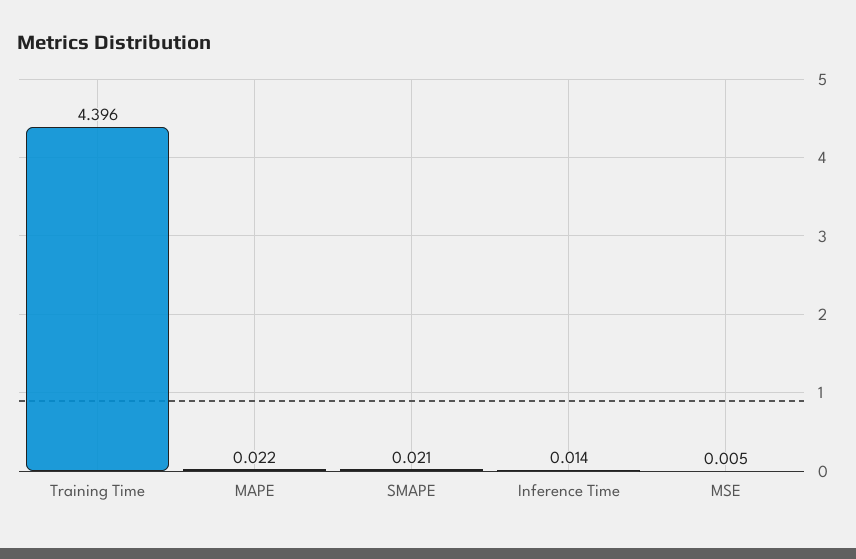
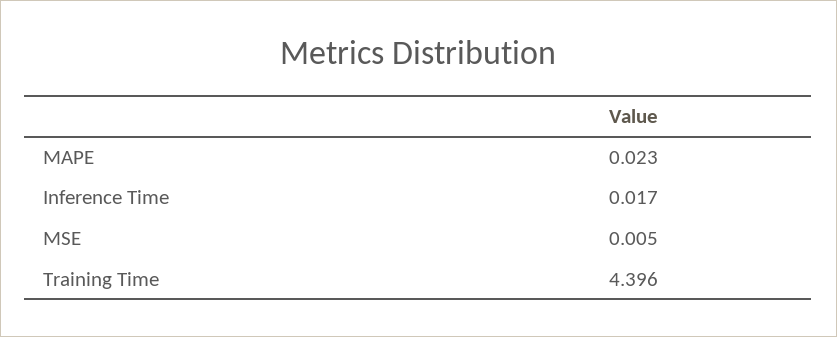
MAPE: 0.022 -> 0.023
SMAPE: 0.021 -> none
Inference Time: 0.014 -> 0.017

